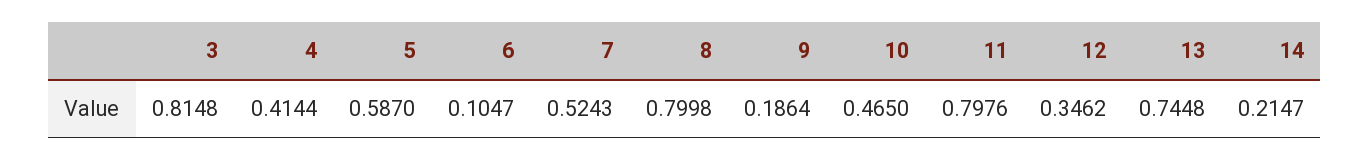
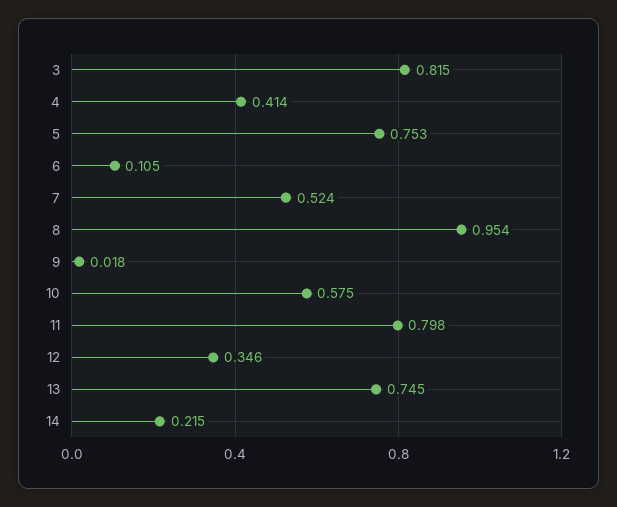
5: 0.587 -> 0.753
8: 0.7998 -> 0.954
9: 0.1864 -> 0.018
10: 0.465 -> 0.575

